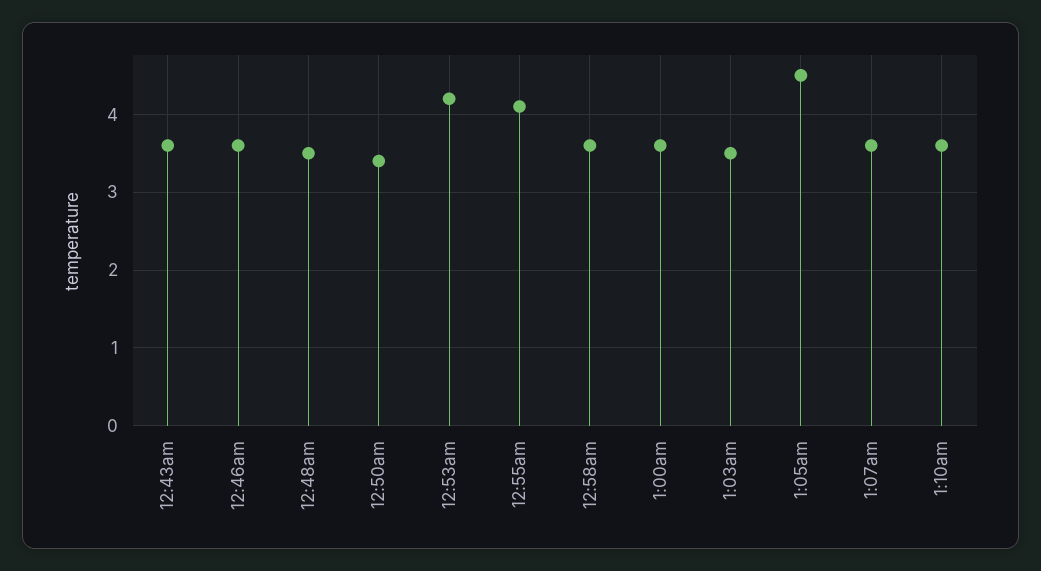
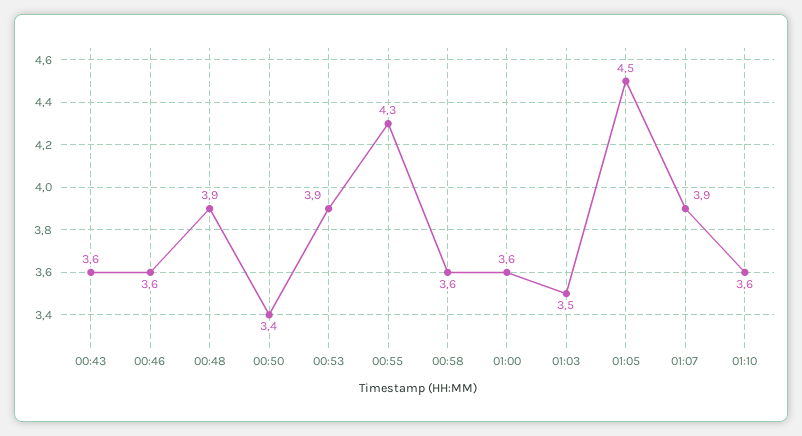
12:48am: 3.5 -> 3.9
12:53am: 4.2 -> 3.9
12:55am: 4.1 -> 4.3
1:07am: 3.6 -> 3.9

